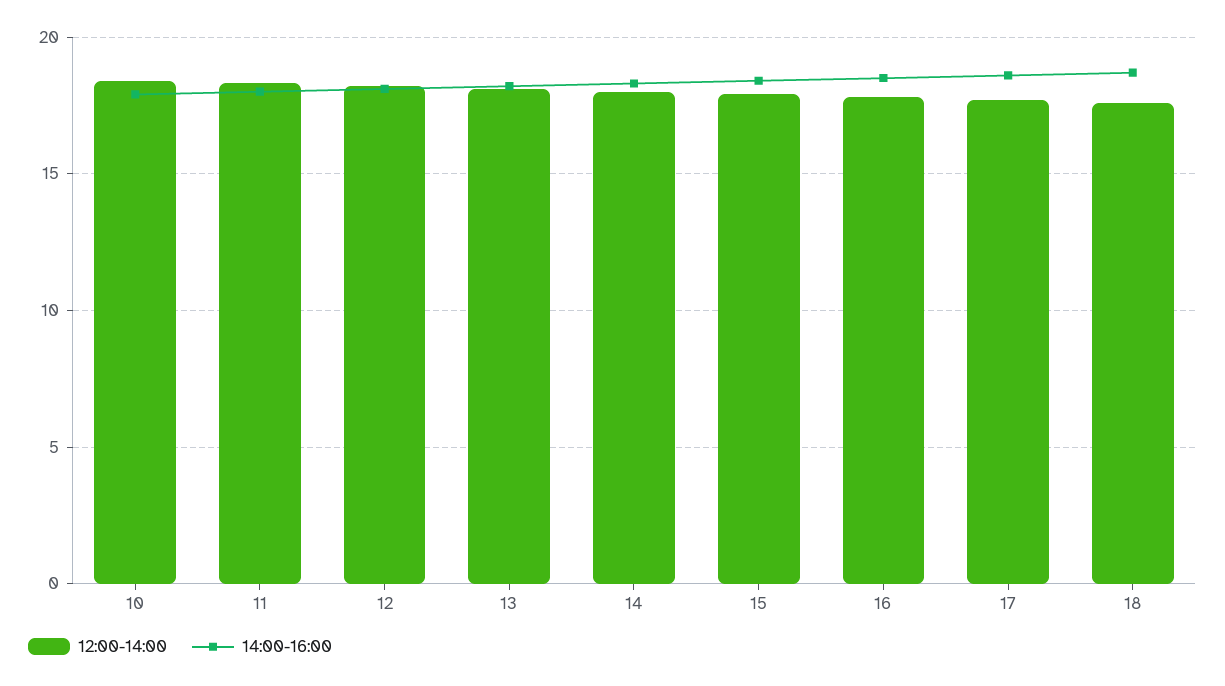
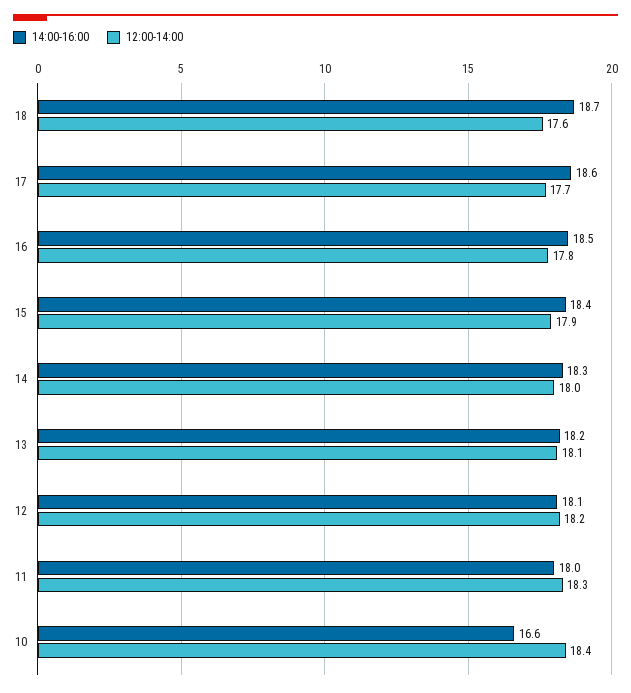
14:00-16:00, 10: 18 -> 16.6

